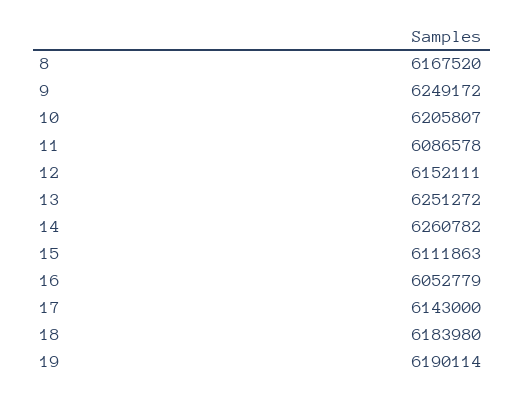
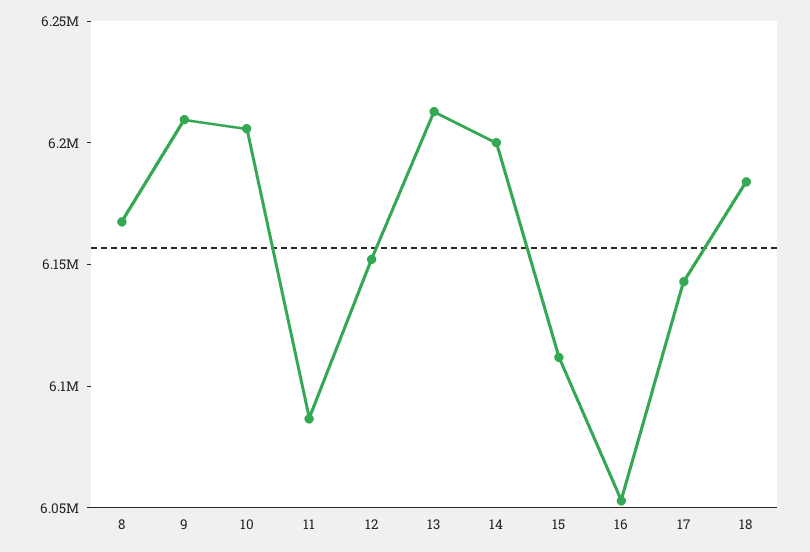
9: 6249172 -> 6210000
13: 6251272 -> 6210000
14: 6260782 -> 6200000
19: 6190114 -> none

